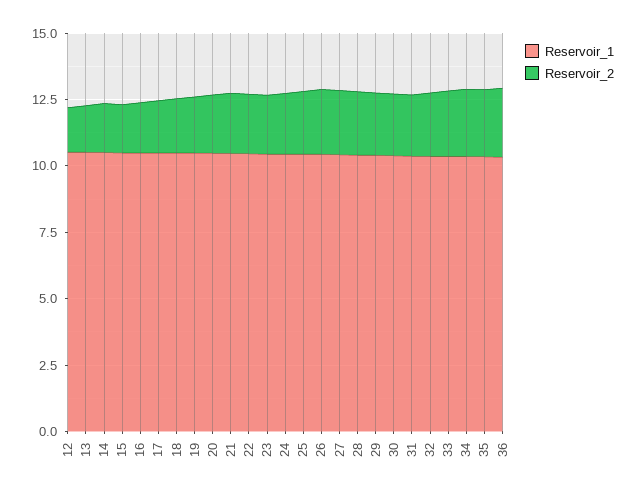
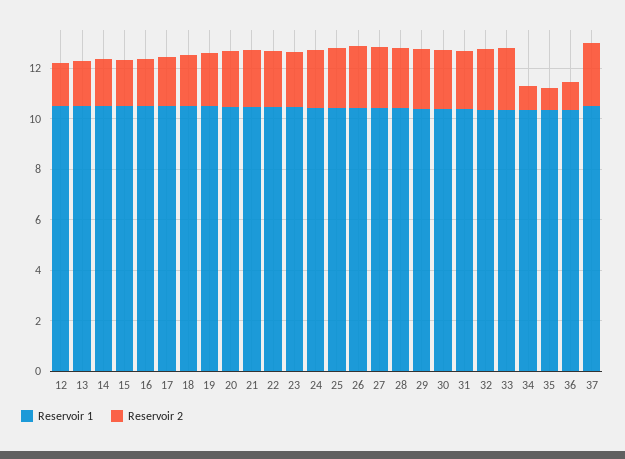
Reservoir_2, 34: 2.5 -> 1
Reservoir_2, 35: 2.5 -> 1
Reservoir_2, 36: 2.5 -> 1
Reservoir_1, 37: none -> 10.5
Reservoir_2, 37: none -> 2.5

